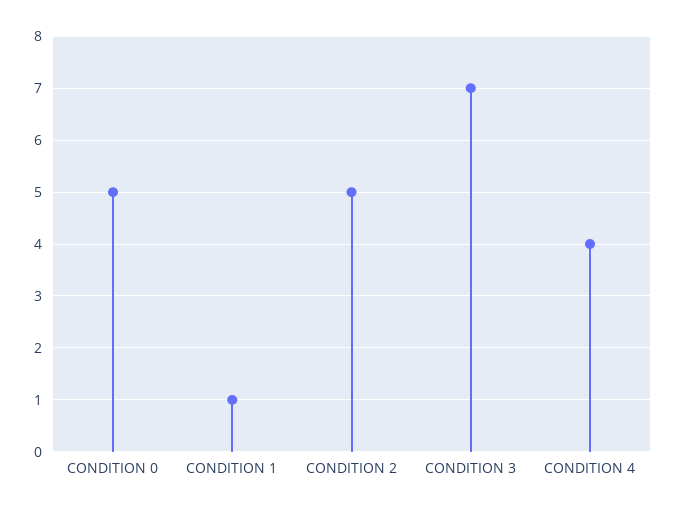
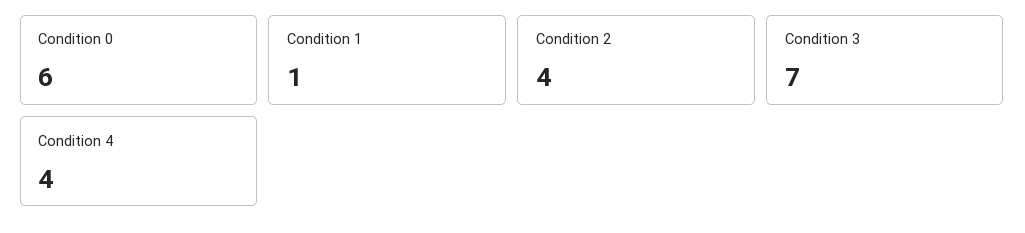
CONDITION 0: 5 -> 6
CONDITION 2: 5 -> 4

